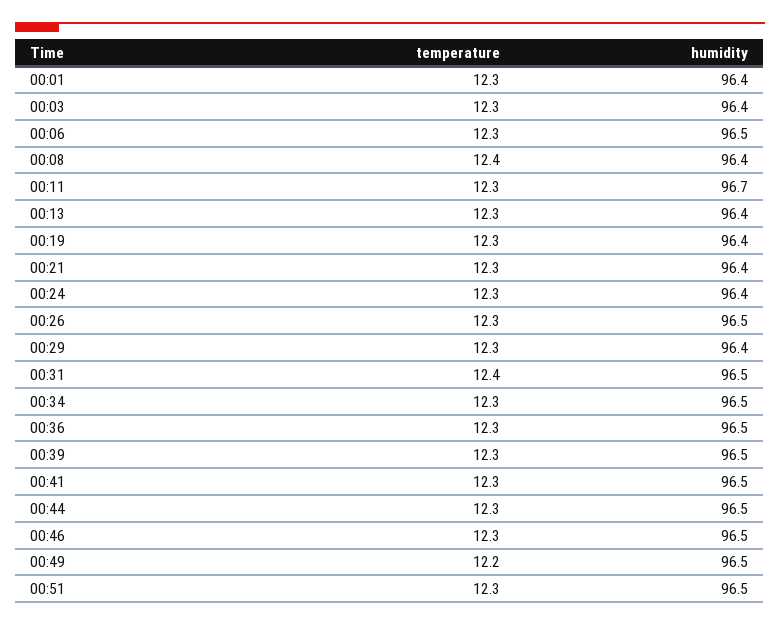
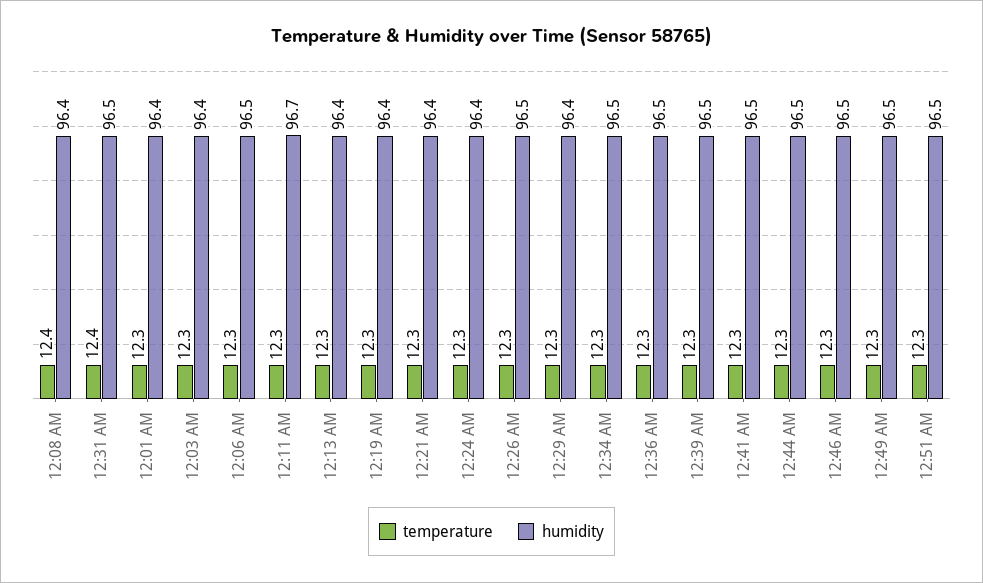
temperature, 00:49: 12.2 -> 12.3

